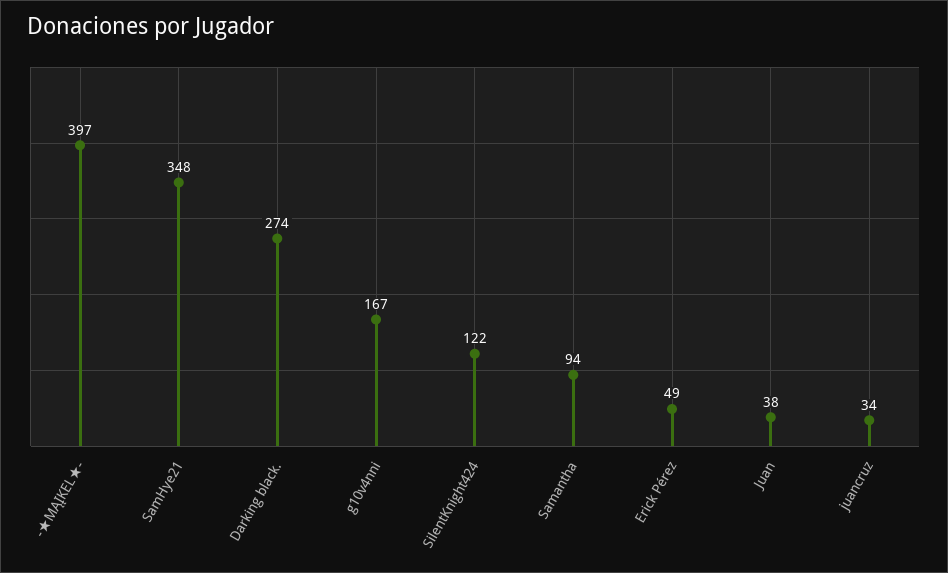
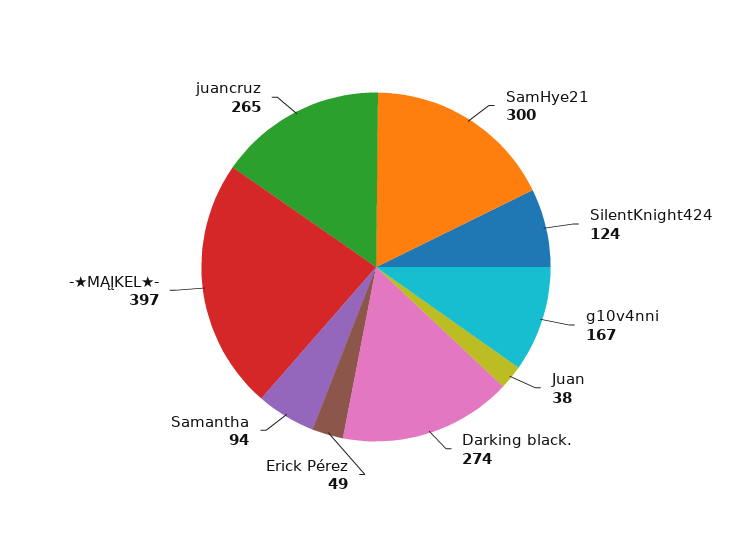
SamHye21: 348 -> 300
SilentKnight424: 122 -> 124
juancruz: 34 -> 265

